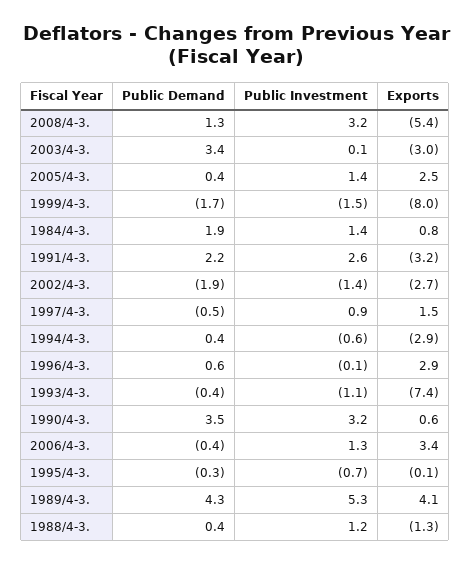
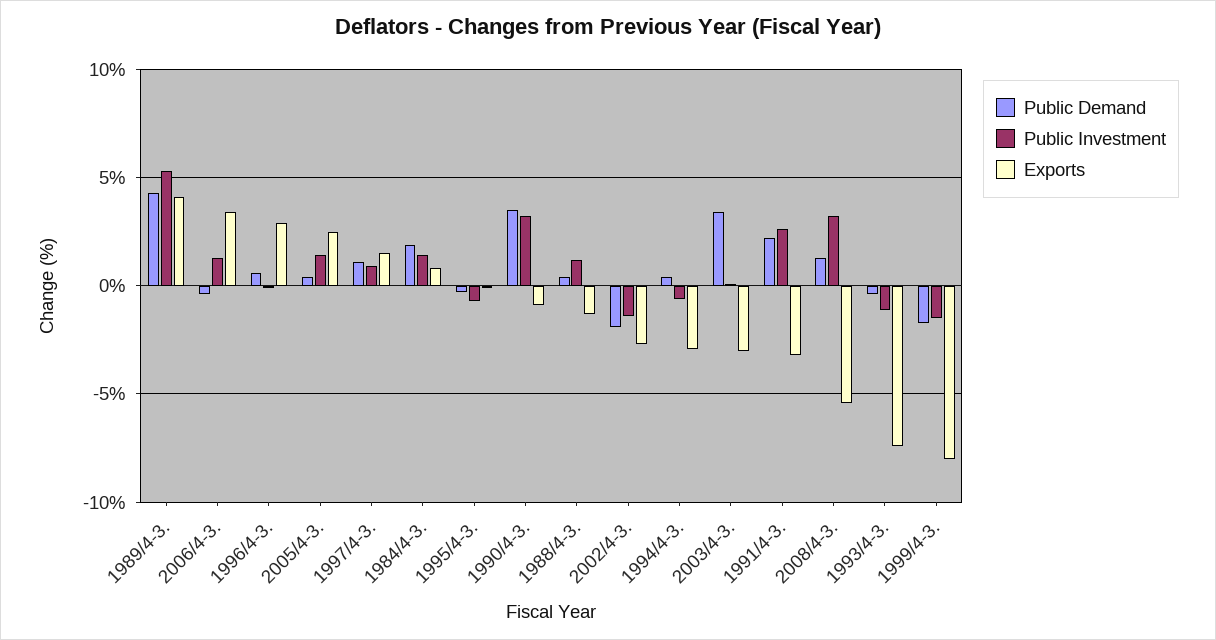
Public Demand, 1997/4-3.: -0.5 -> 1
Exports, 1990/4-3.: 0.6 -> -1

